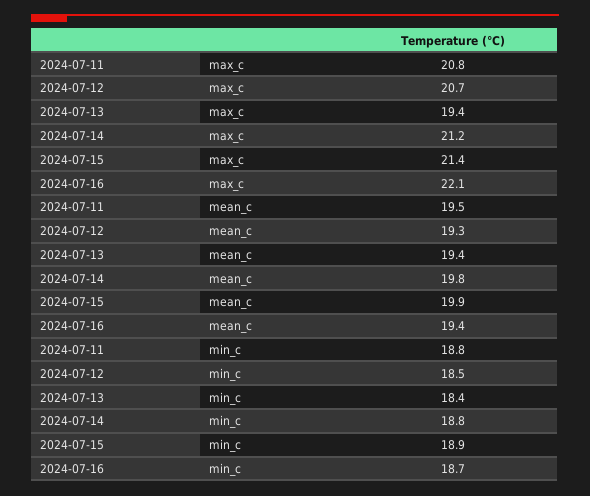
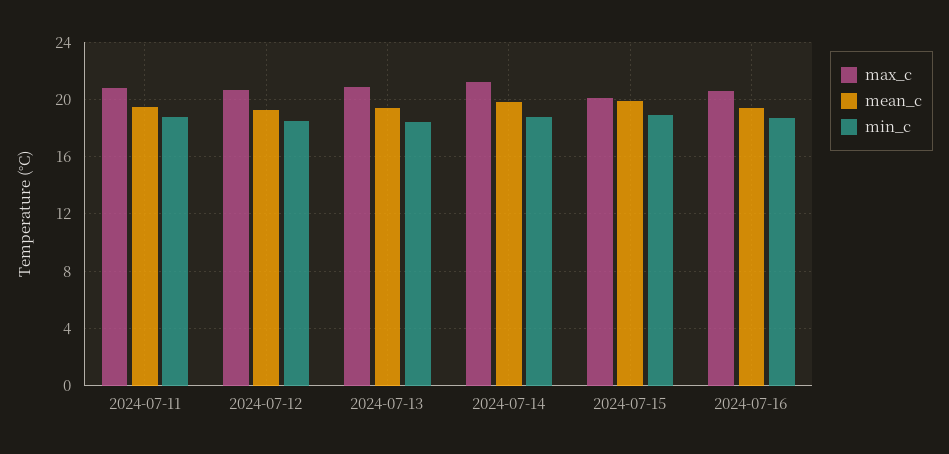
max_c, 2024-07-13: 19.4 -> 21
max_c, 2024-07-15: 21.4 -> 20
max_c, 2024-07-16: 22.1 -> 20.5

